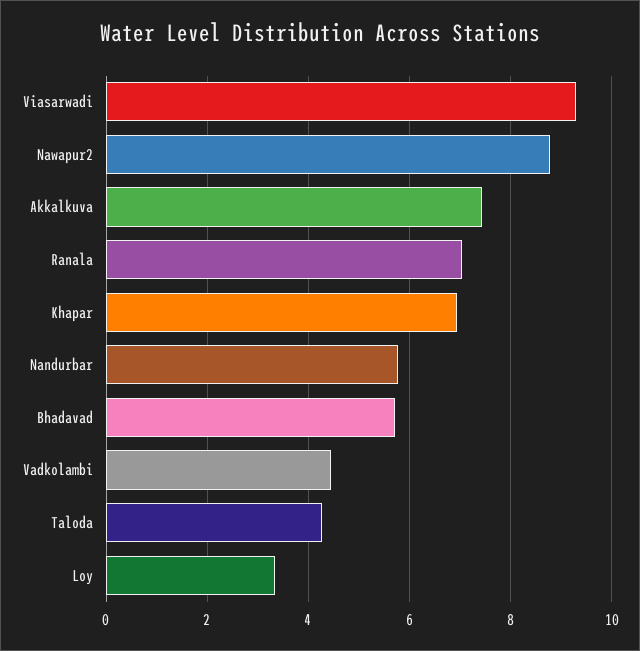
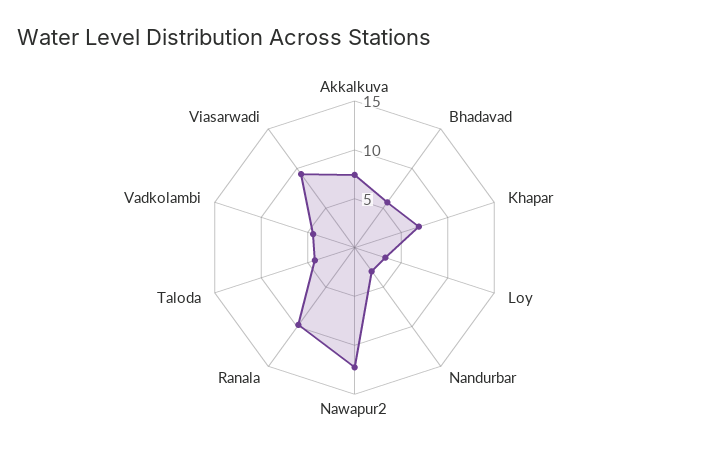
Nawapur2: 8.8 -> 12
Ranala: 7 -> 10
Nandurbar: 5.8 -> 3

